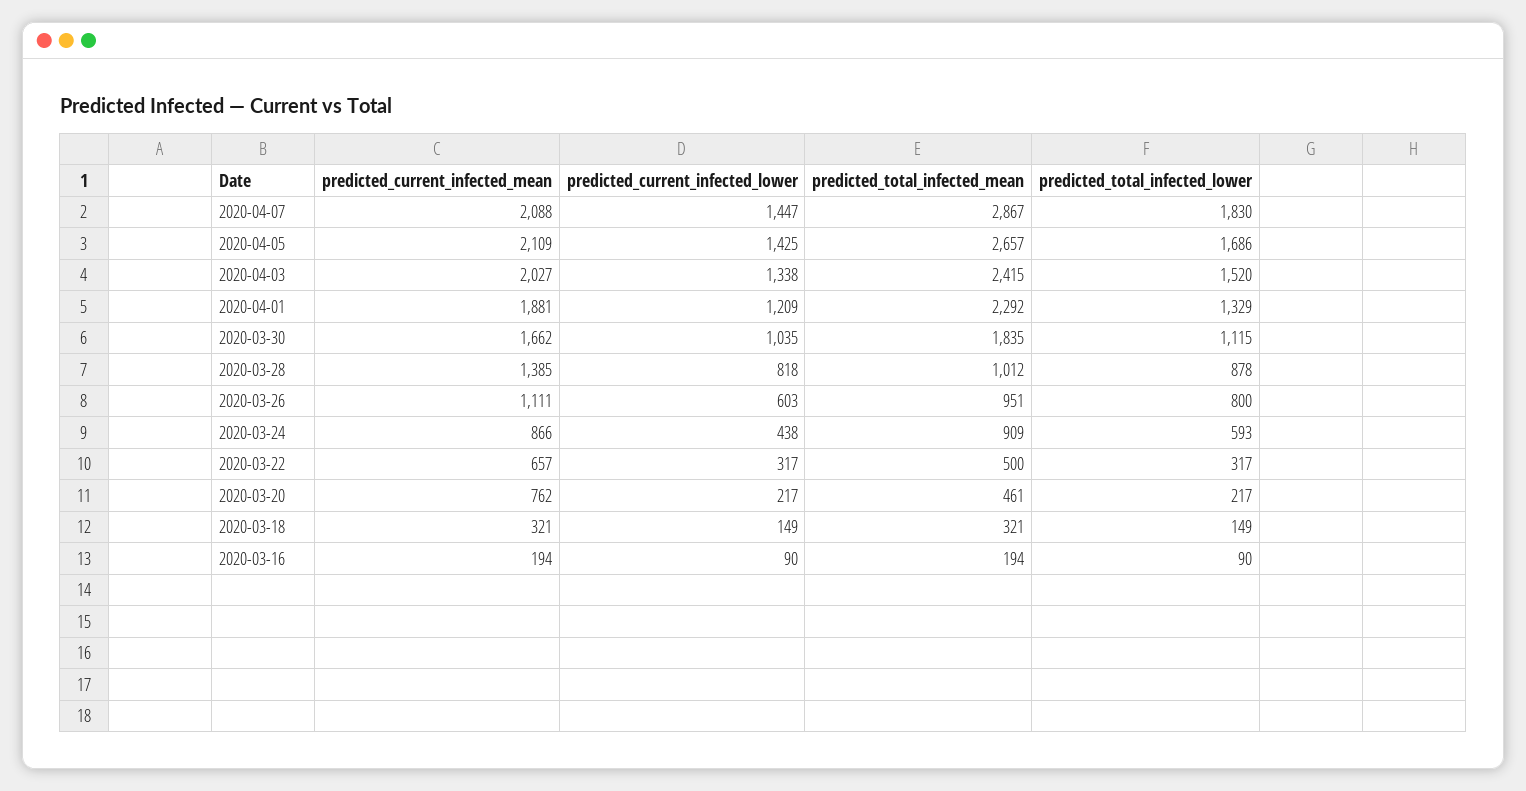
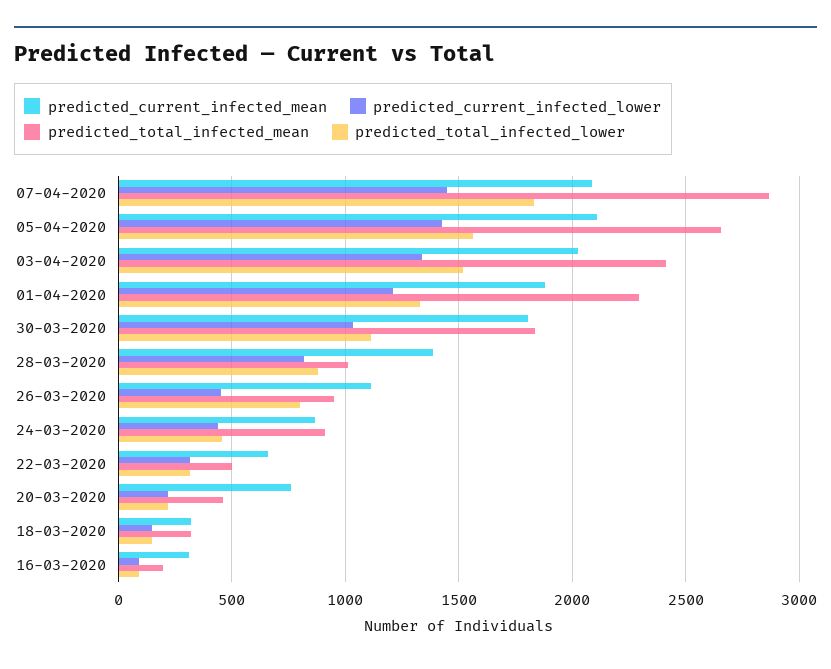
predicted_total_infected_lower, 2020-04-05: 1686 -> 1550
predicted_current_infected_mean, 2020-03-30: 1662 -> 1800
predicted_current_infected_lower, 2020-03-26: 603 -> 450
predicted_total_infected_lower, 2020-03-24: 593 -> 450
predicted_current_infected_mean, 2020-03-16: 194 -> 300

